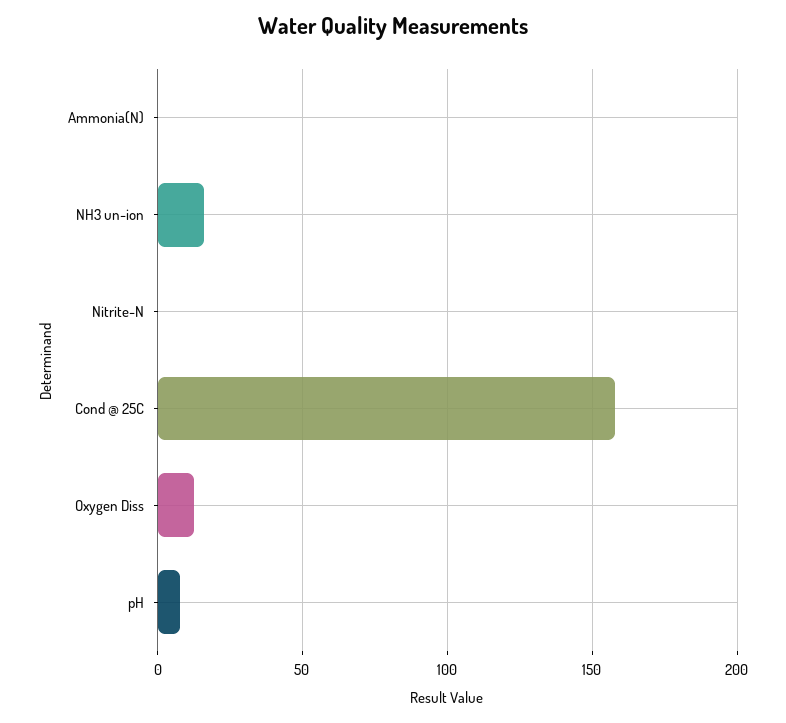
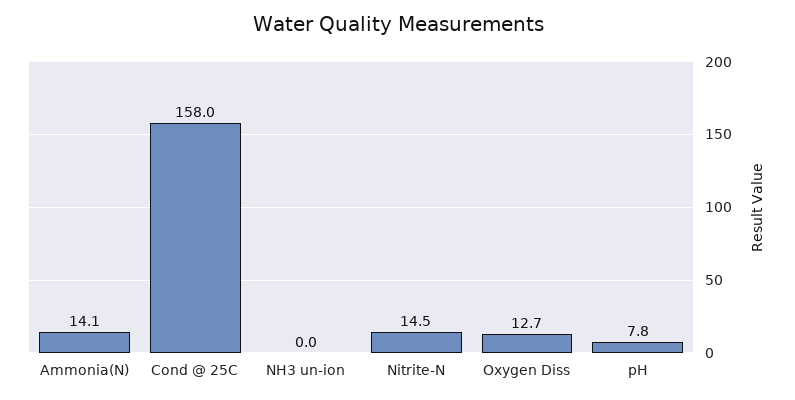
Ammonia(N): 0 -> 14.1
NH3 un-ion: 15 -> 0
Nitrite-N: 0 -> 14.5

